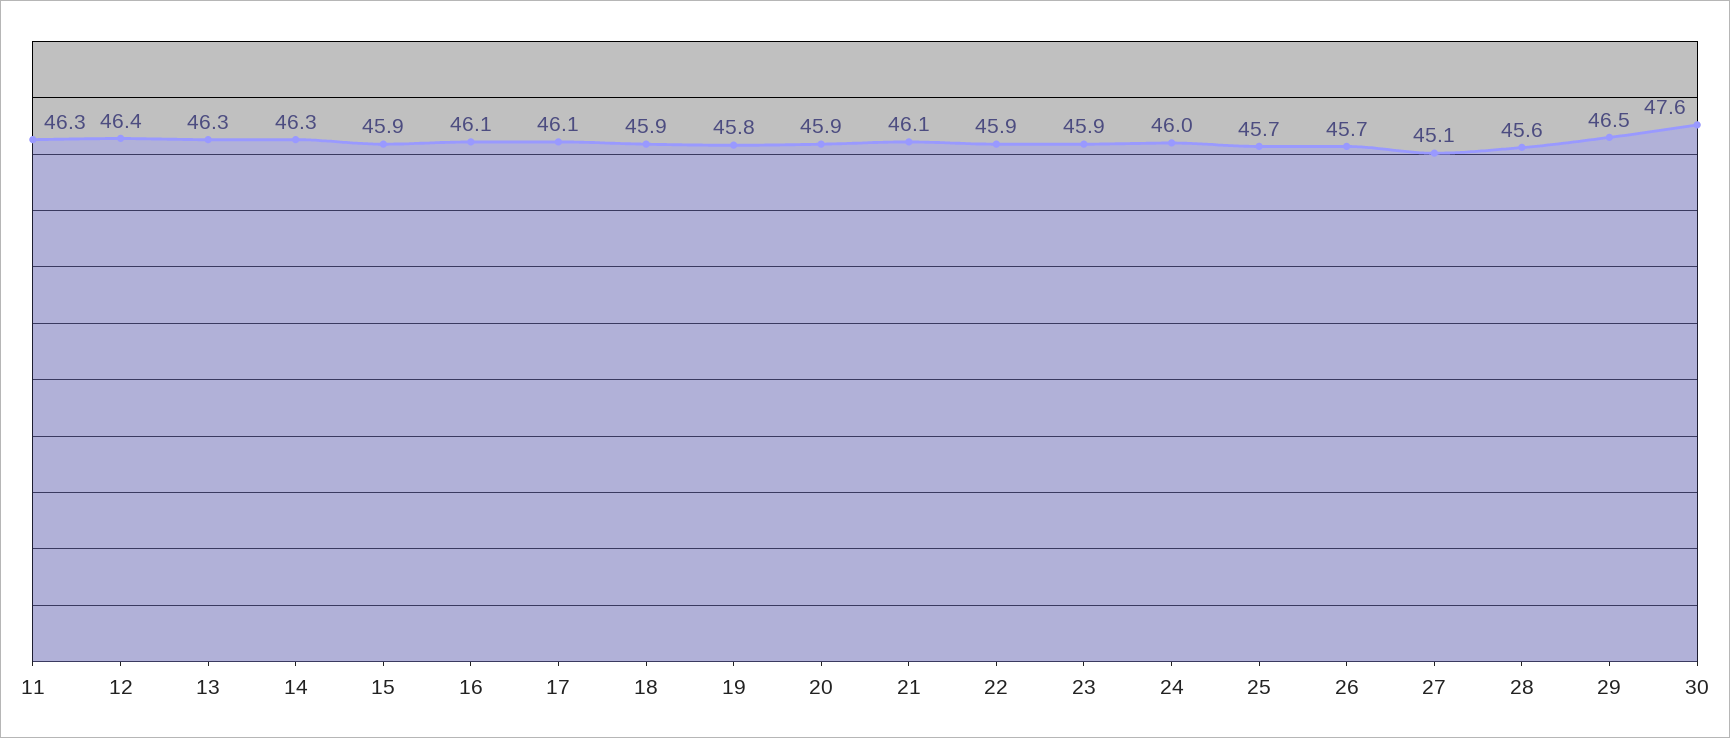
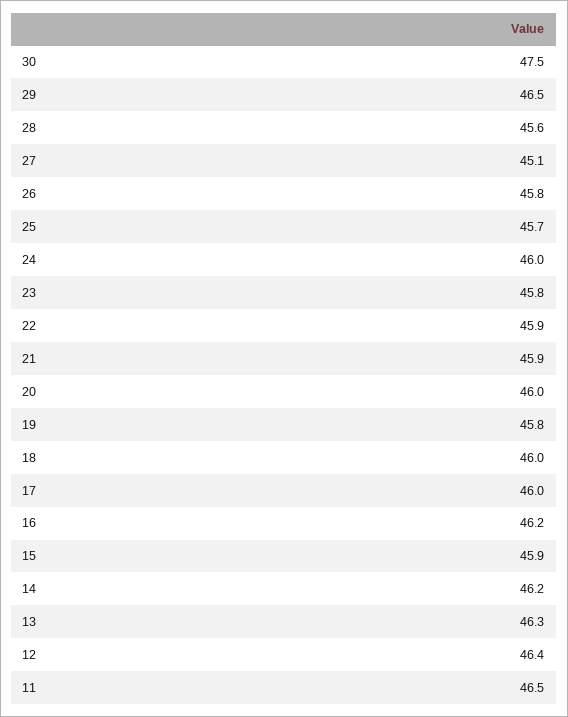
11: 46.3 -> 46.5
14: 46.3 -> 46.2
16: 46.1 -> 46.2
17: 46.1 -> 46
18: 45.9 -> 46
20: 45.9 -> 46
21: 46.1 -> 45.9
23: 45.9 -> 45.8
26: 45.7 -> 45.8
30: 47.6 -> 47.5

